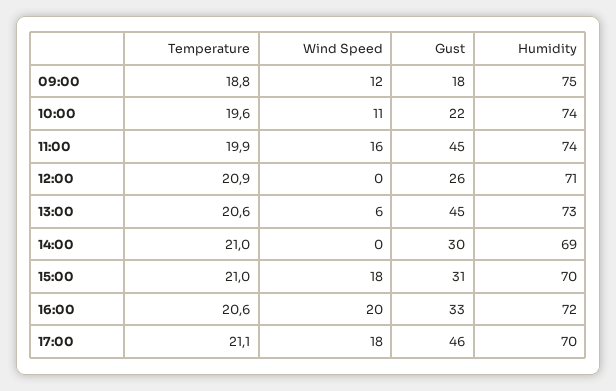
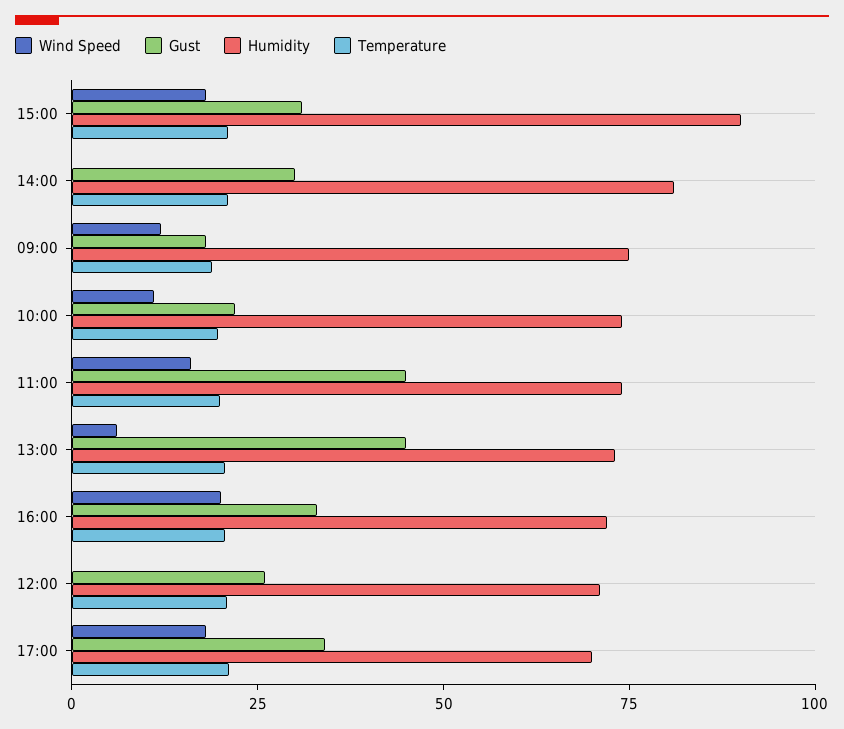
Humidity, 14:00: 69 -> 80
Humidity, 15:00: 70 -> 90
Gust, 17:00: 46 -> 35

